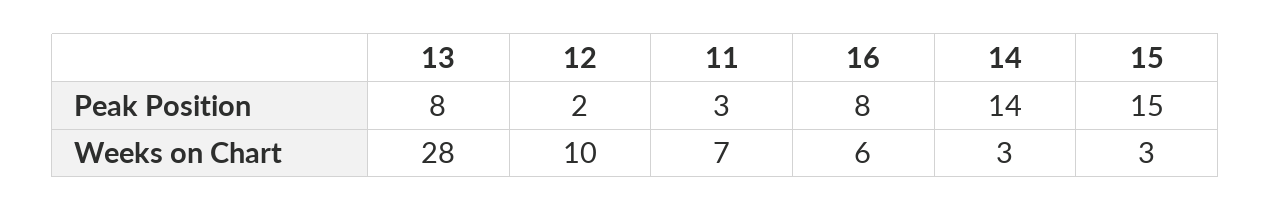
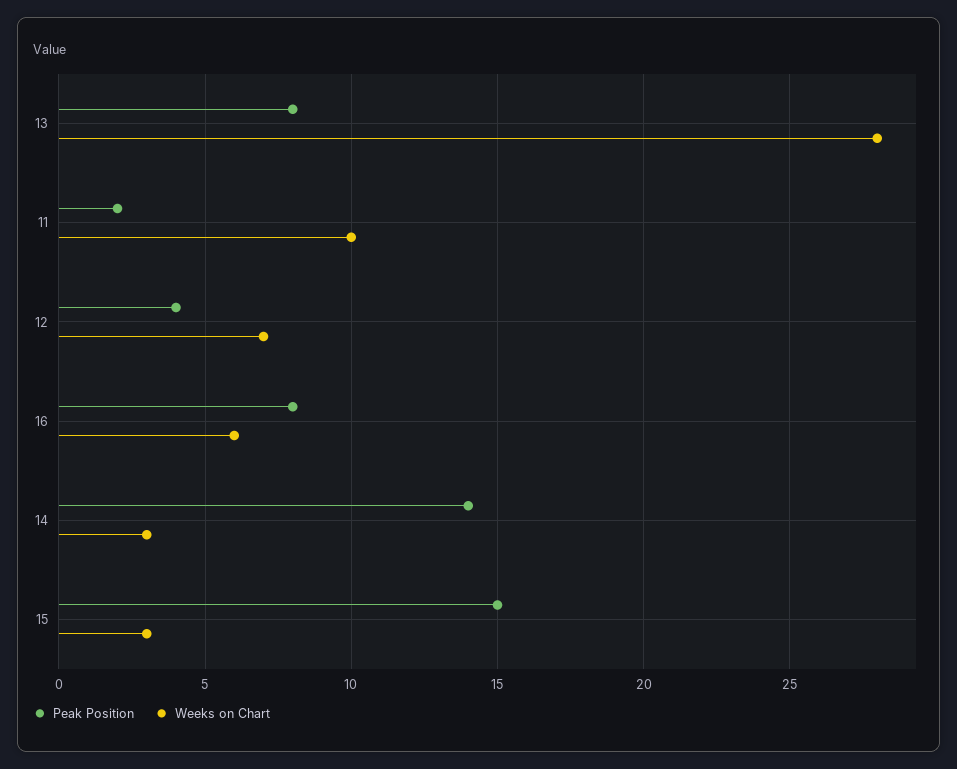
Peak Position, 12: 2 -> 4
Peak Position, 11: 3 -> 2
Weeks on Chart, 12: 10 -> 7
Weeks on Chart, 11: 7 -> 10

